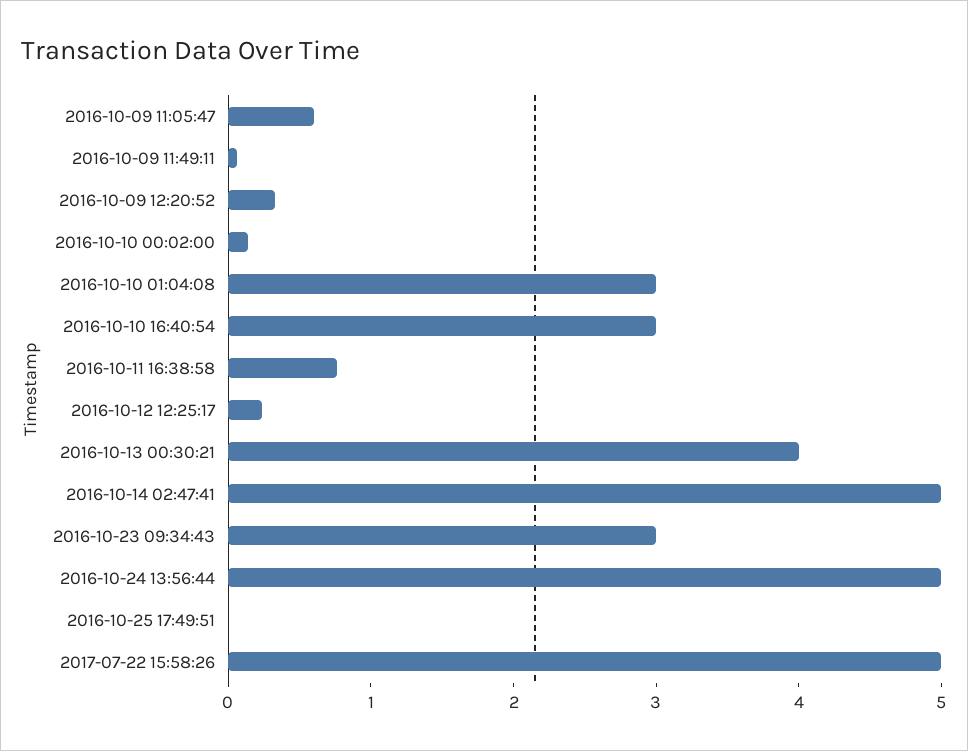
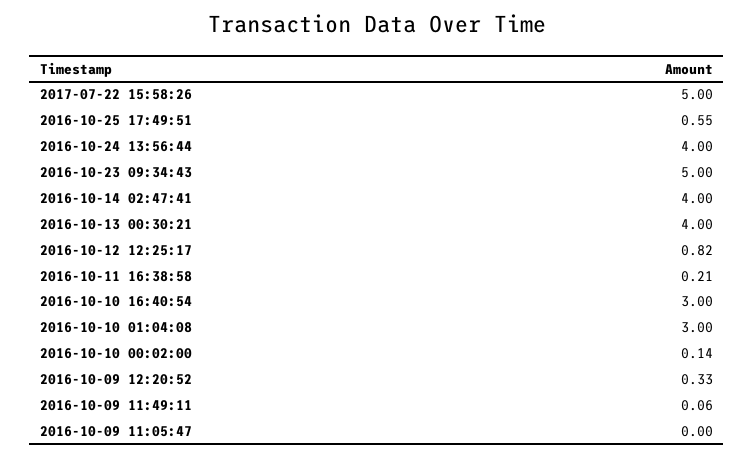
2016-10-09 11:05:47: 0.6 -> 0
2016-10-11 16:38:58: 0.8 -> 0.21
2016-10-12 12:25:17: 0.2 -> 0.82
2016-10-14 02:47:41: 5 -> 4
2016-10-23 09:34:43: 3 -> 5
2016-10-24 13:56:44: 5 -> 4
2016-10-25 17:49:51: 0 -> 0.55

